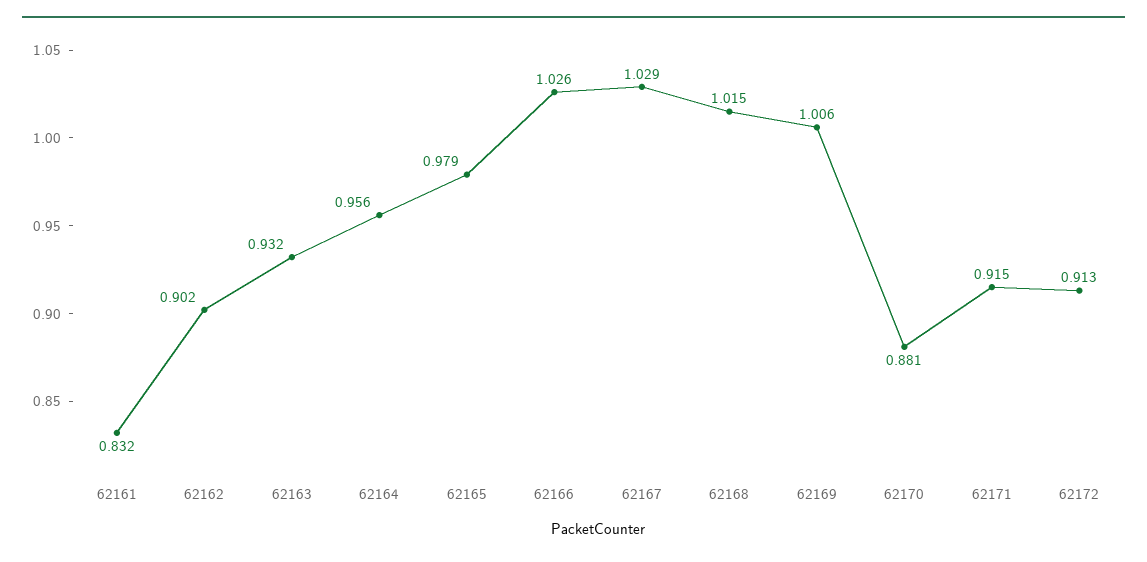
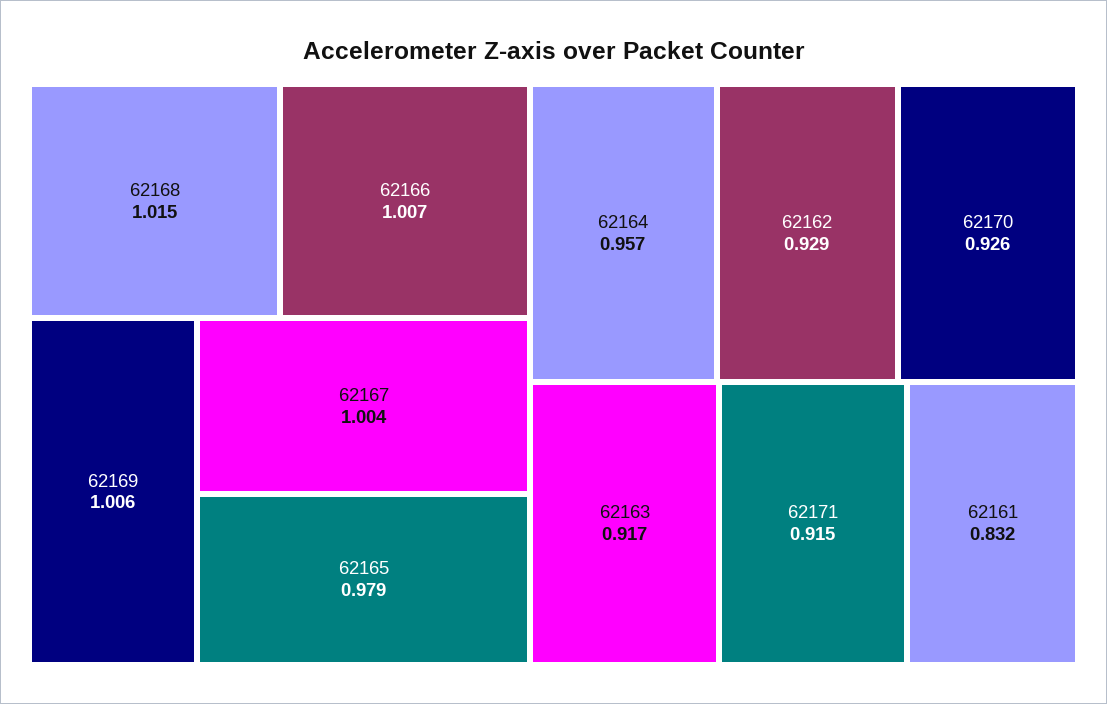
62162: 0.902 -> 0.929
62163: 0.932 -> 0.917
62164: 0.956 -> 0.957
62166: 1.026 -> 1.007
62167: 1.029 -> 1.004
62170: 0.881 -> 0.926
62172: 0.913 -> none

